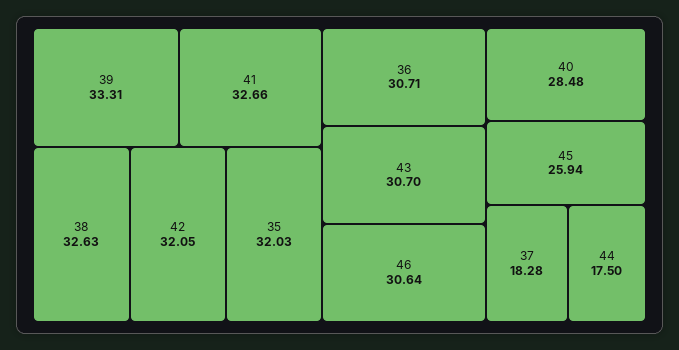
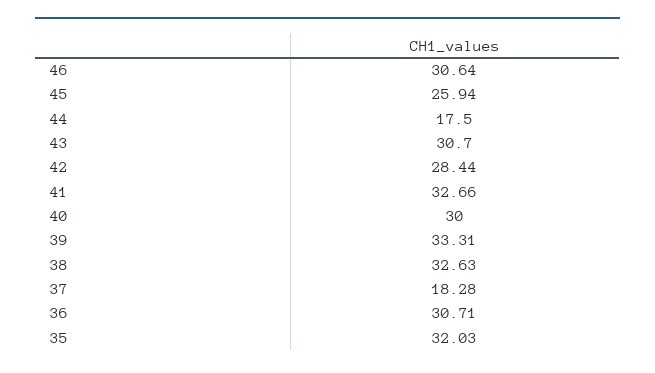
42: 32.05 -> 28.44
40: 28.48 -> 30

